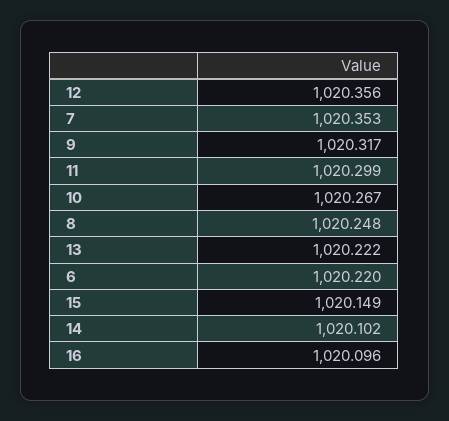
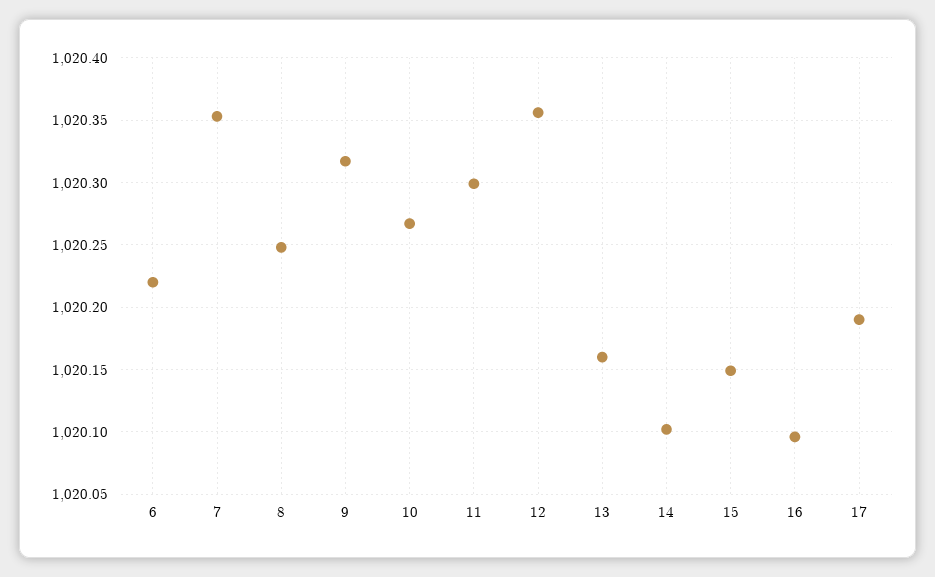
13: 1020.222 -> 1020.16
17: none -> 1020.19

